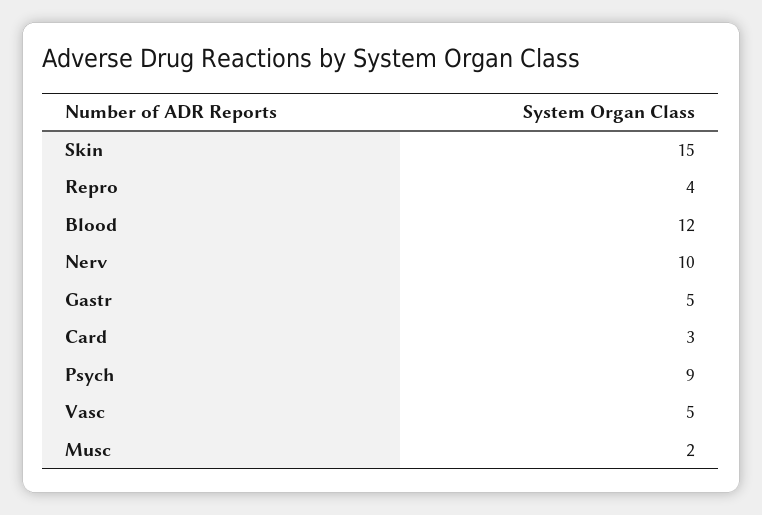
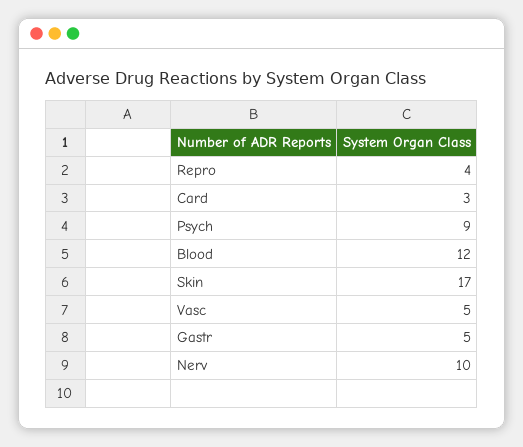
Skin: 15 -> 17
Musc: 2 -> none

